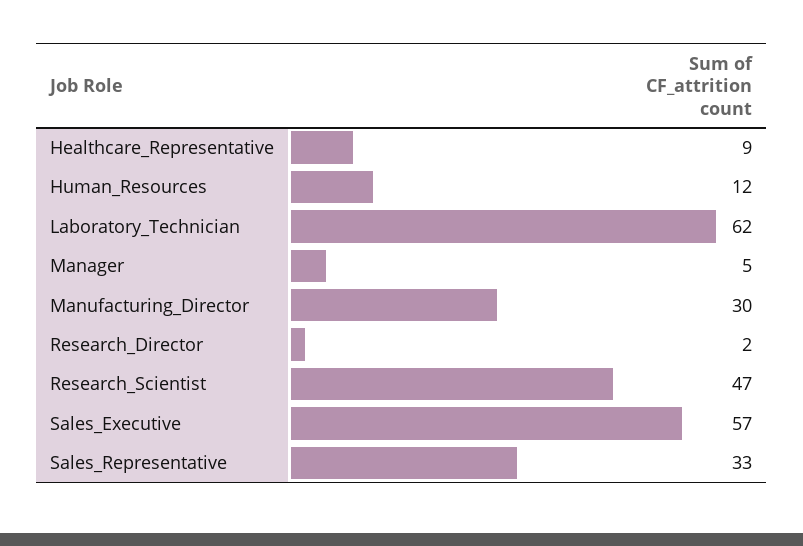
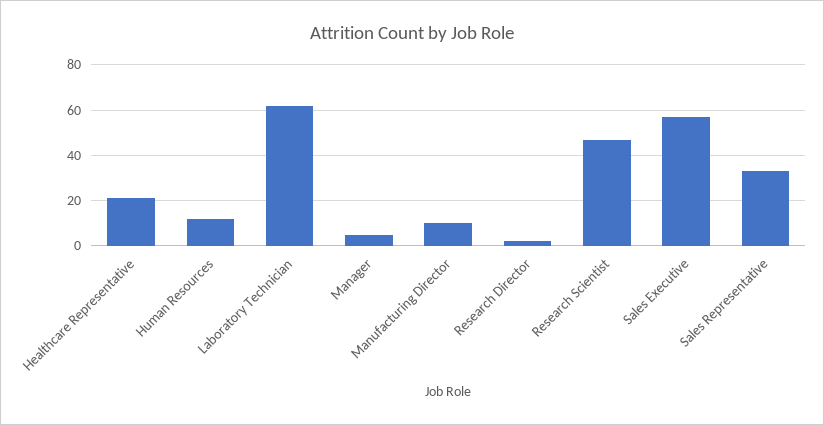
Healthcare_Representative: 9 -> 20
Manufacturing_Director: 30 -> 10

